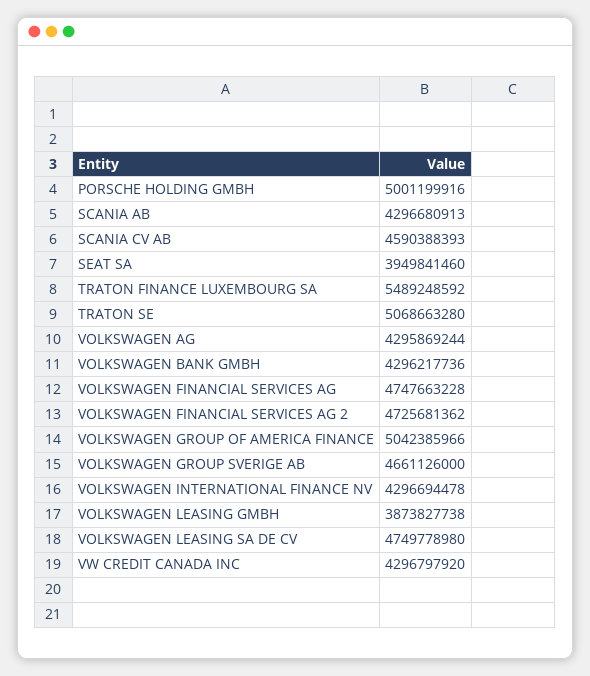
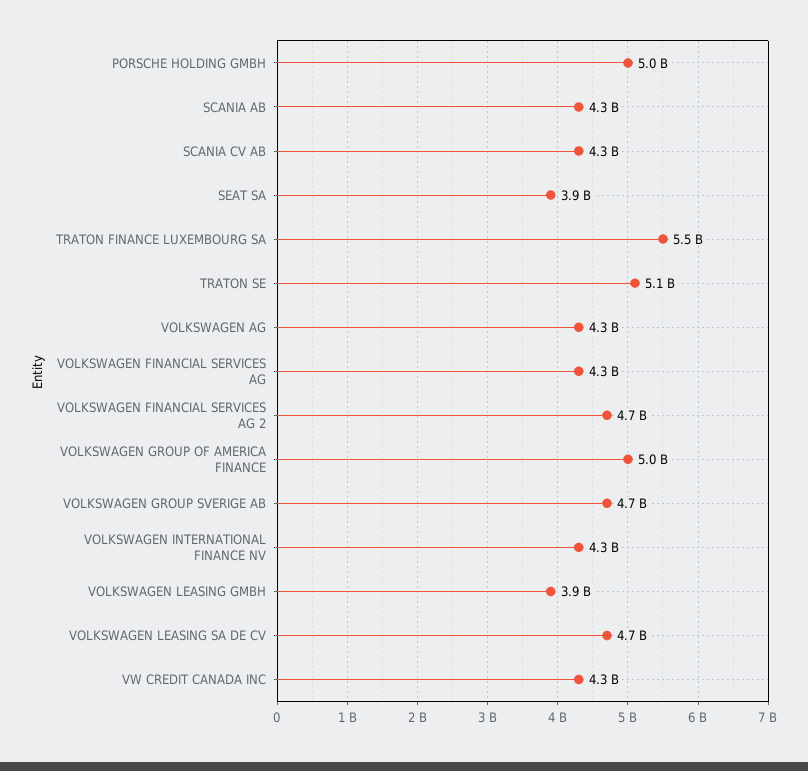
SCANIA CV AB: 4590388393 -> 4300000000
VOLKSWAGEN BANK GMBH: 4296217736 -> none
VOLKSWAGEN FINANCIAL SERVICES AG: 4747663228 -> 4300000000

